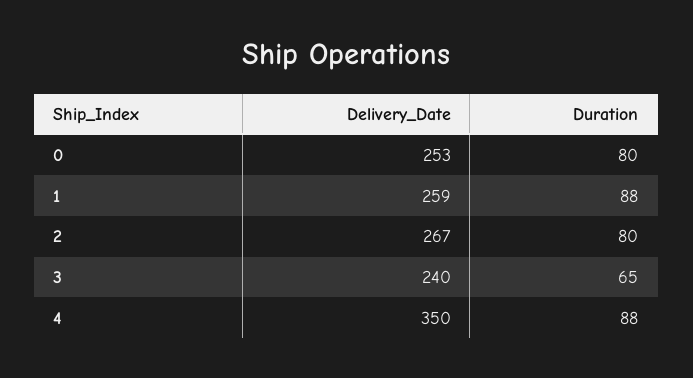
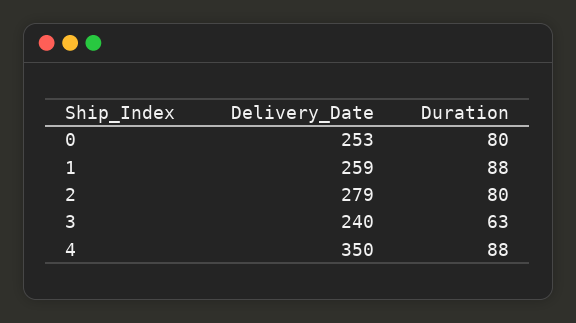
Delivery_Date, 2: 267 -> 279
Duration, 3: 65 -> 63

